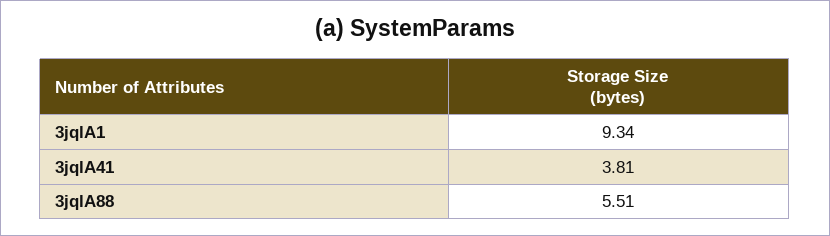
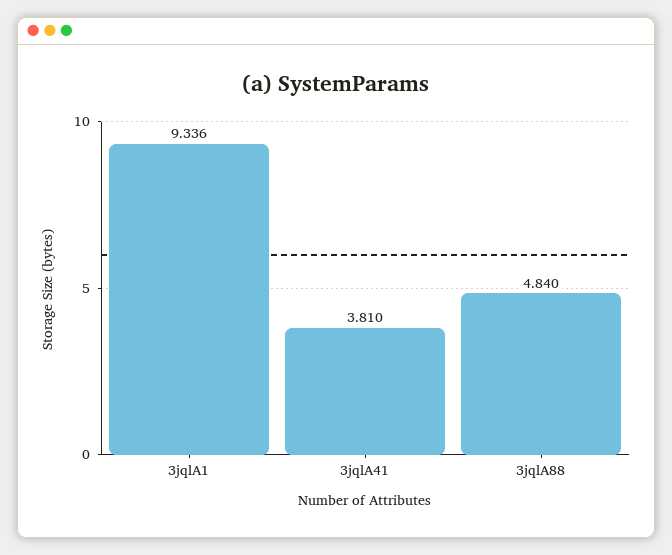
3jqlA88: 5.51 -> 4.84

